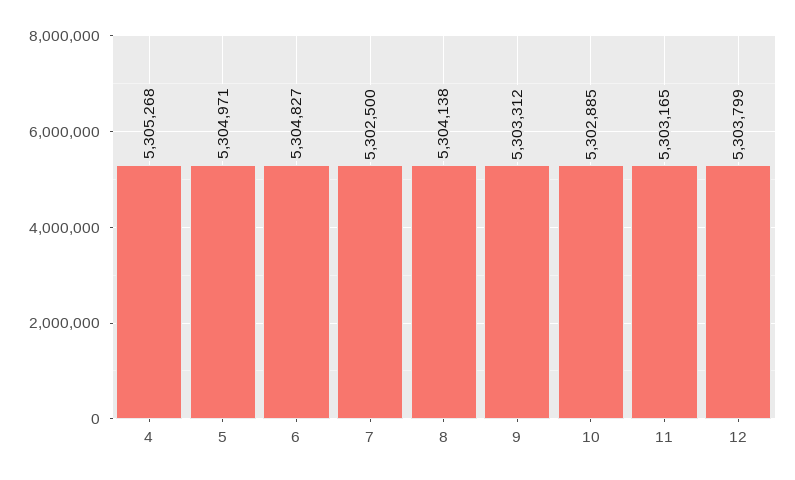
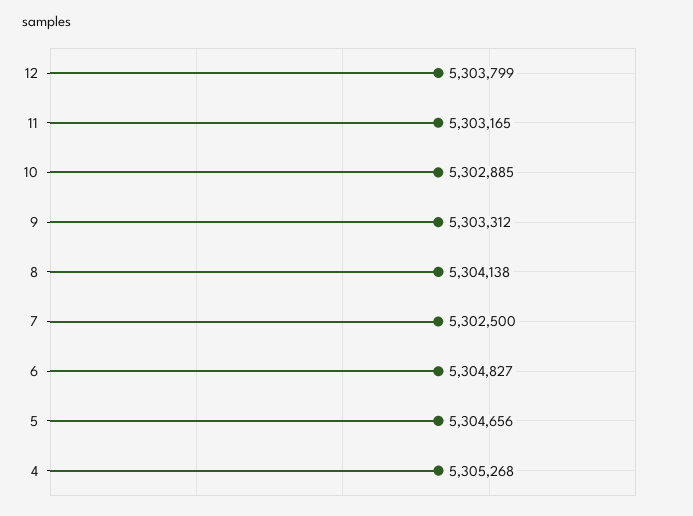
5: 5304971 -> 5304656

